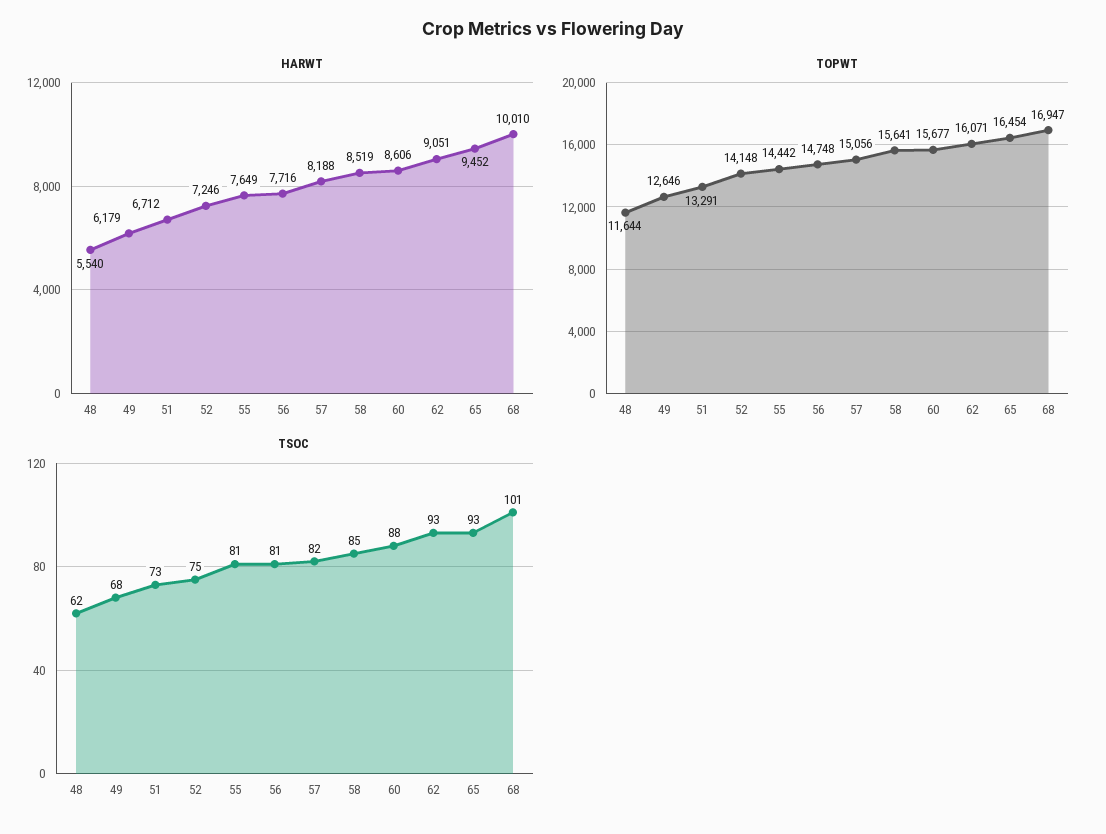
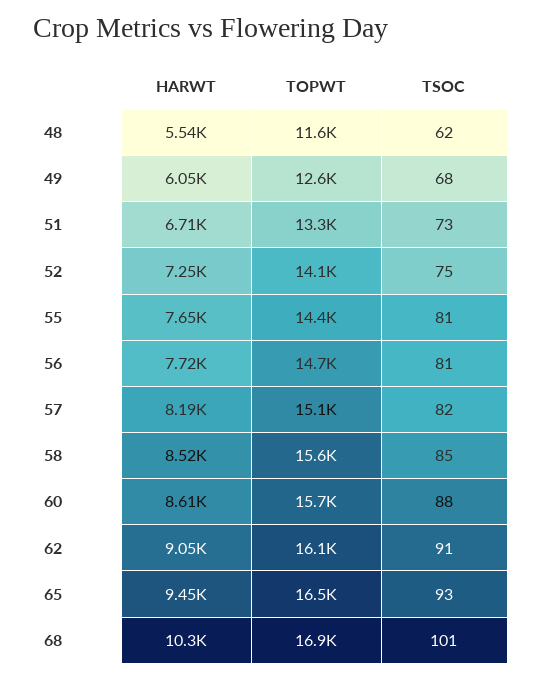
HARWT, 49: 6179 -> 6050
HARWT, 68: 10010 -> 10300
TSOC, 62: 93 -> 91

